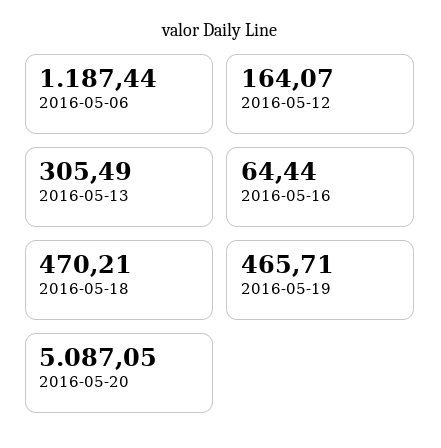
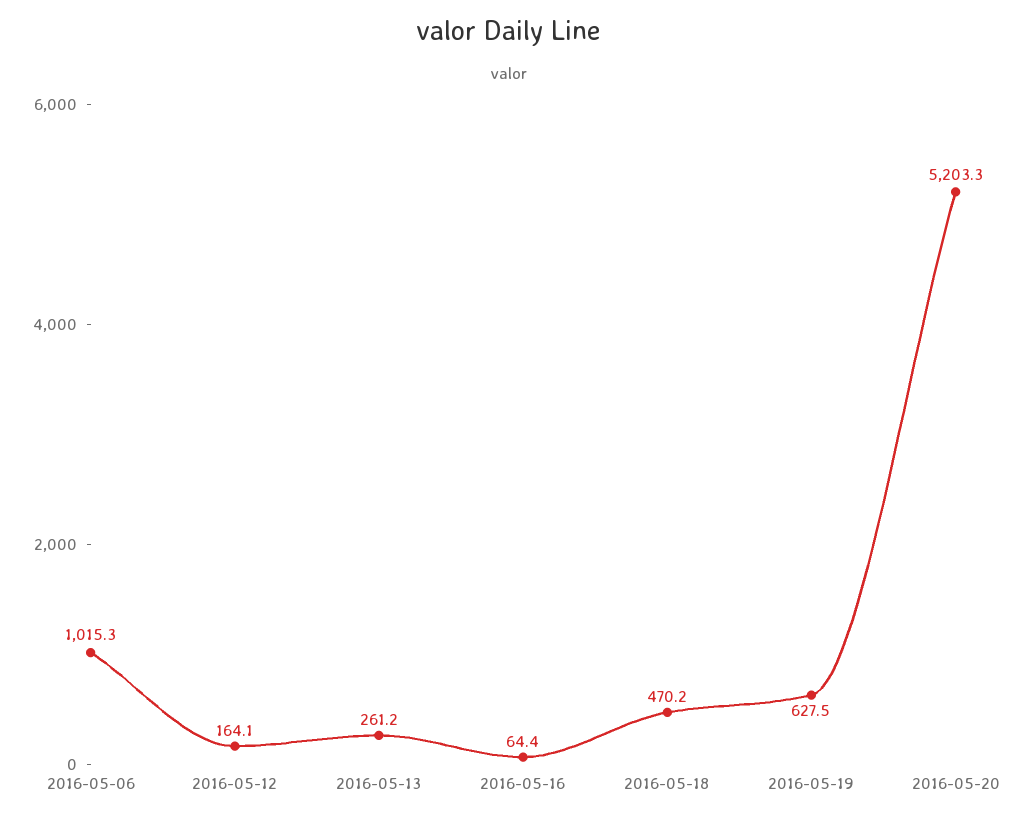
2016-05-06: 1187.44 -> 1015.3
2016-05-13: 305.49 -> 261.2
2016-05-19: 465.71 -> 627.5
2016-05-20: 5087.05 -> 5203.3

